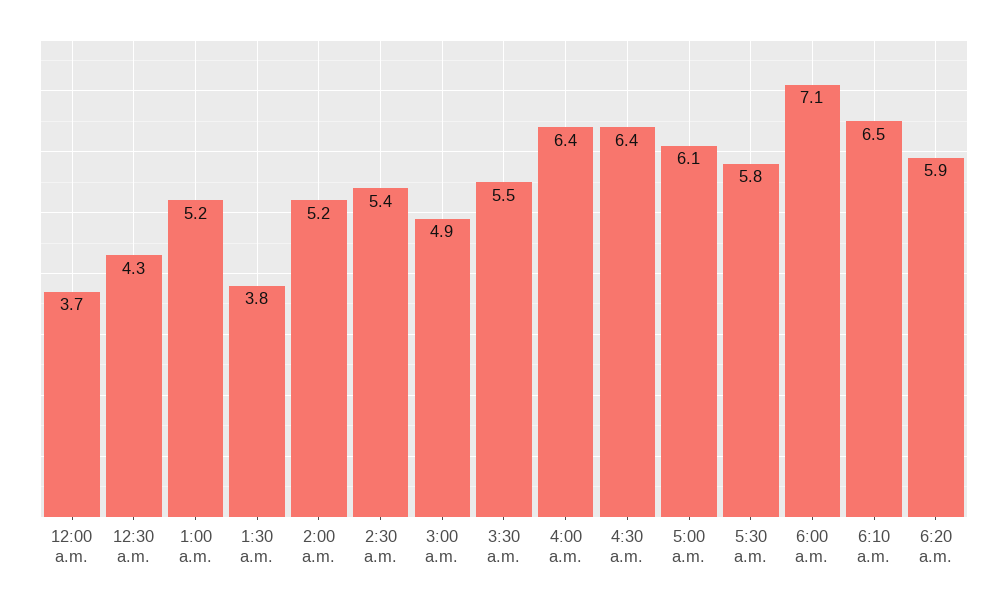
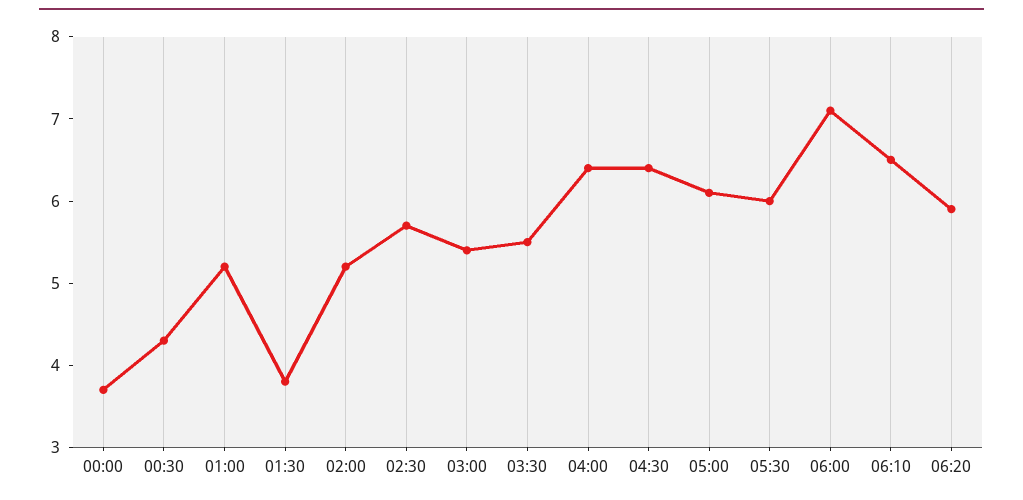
2:30 a.m.: 5.4 -> 5.7
3:00 a.m.: 4.9 -> 5.4
5:30 a.m.: 5.8 -> 6

